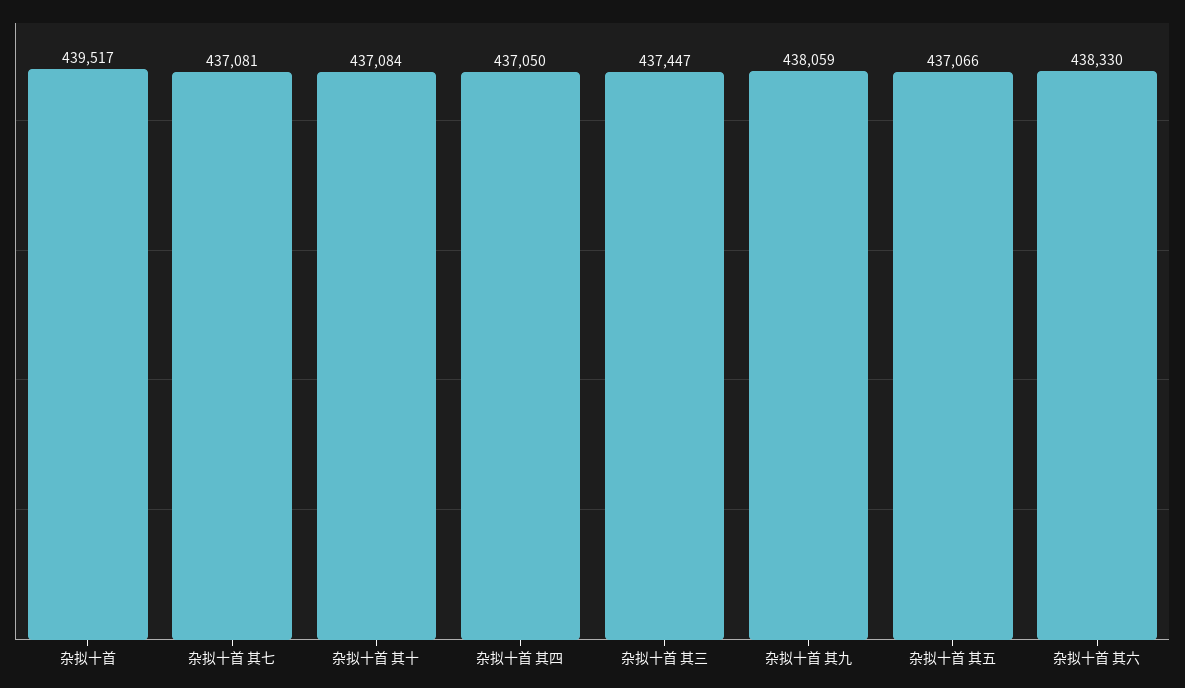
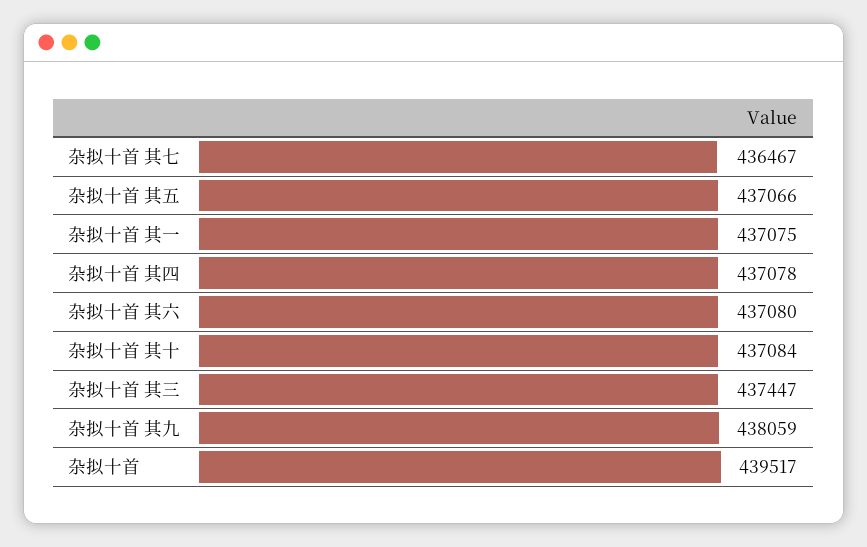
杂拟十首 其七: 437081 -> 436467
杂拟十首 其四: 437050 -> 437078
杂拟十首 其六: 438330 -> 437080
杂拟十首 其一: none -> 437075

